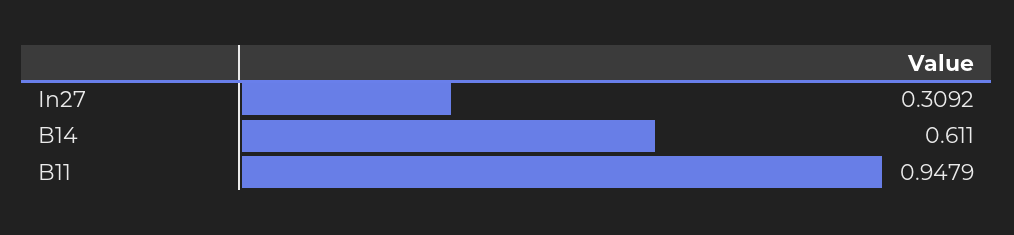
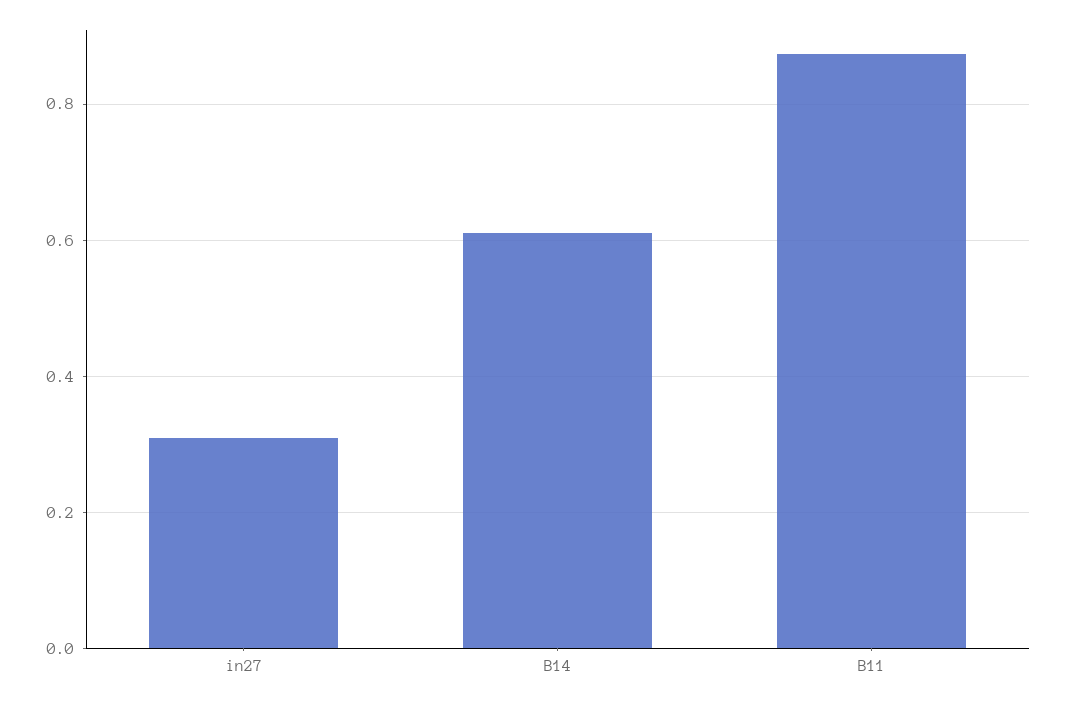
B11: 0.9479 -> 0.88

